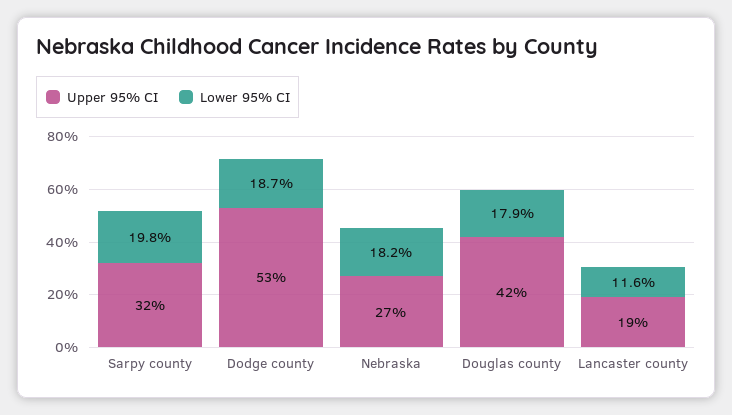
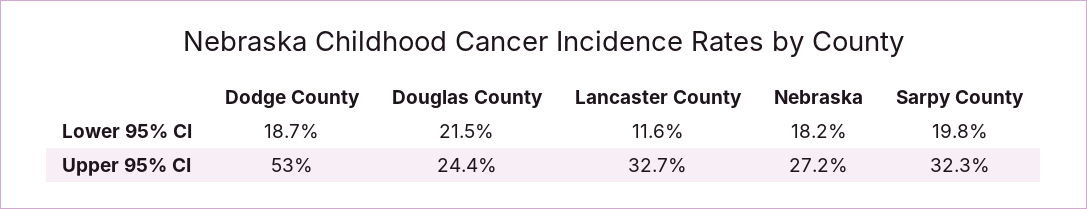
Upper 95% CI, Douglas county: 42 -> 24.4
Lower 95% CI, Douglas county: 17.9 -> 21.5
Upper 95% CI, Lancaster county: 19 -> 32.7

